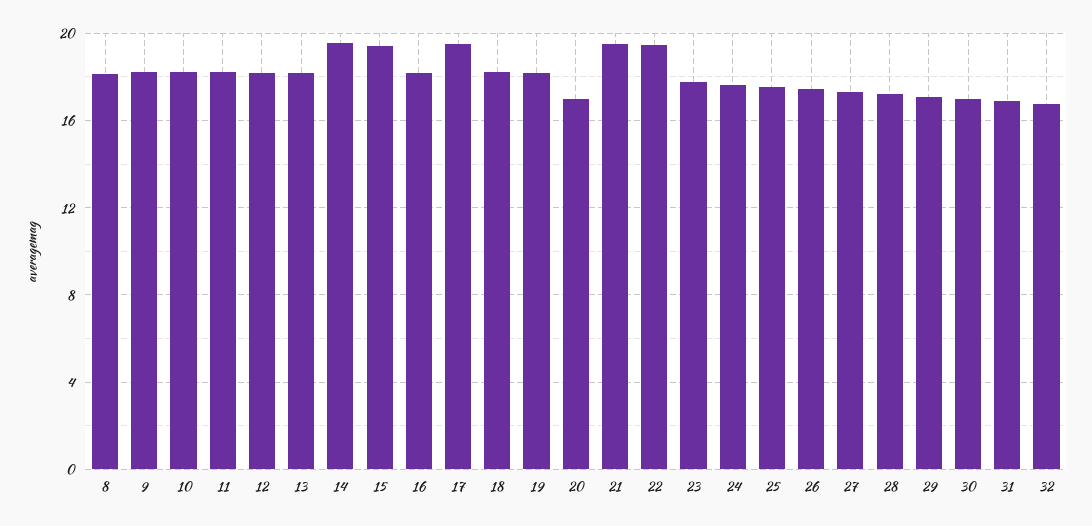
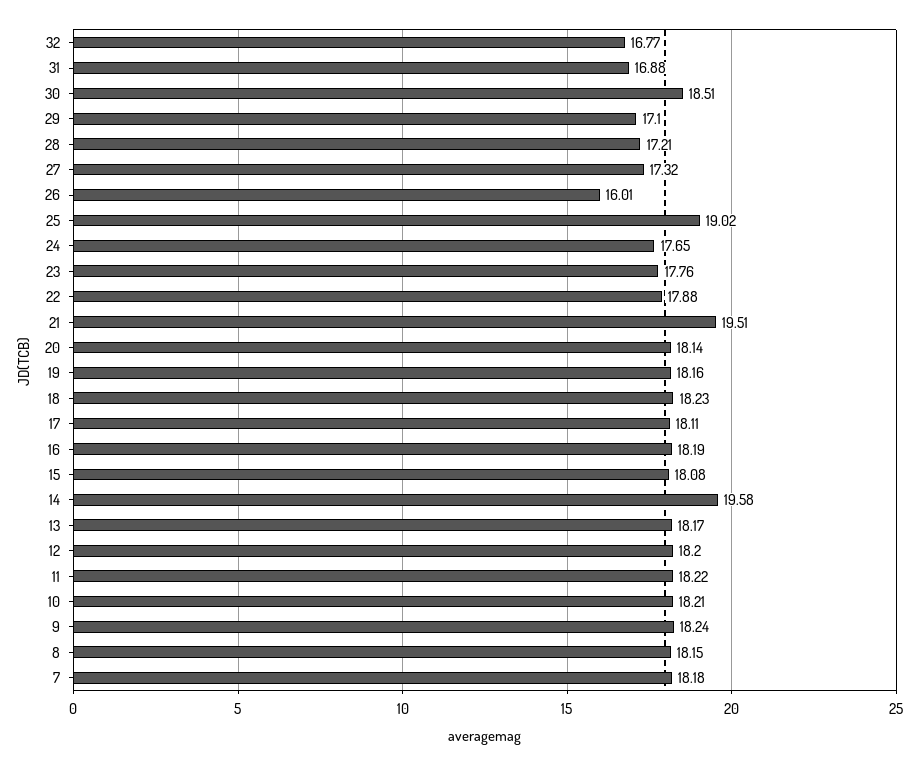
15: 19.5 -> 18.08
17: 19.5 -> 18.11
20: 17 -> 18.14
22: 19.5 -> 17.88
25: 17.5 -> 19.02
26: 17.5 -> 16.01
30: 17 -> 18.51
7: none -> 18.18

